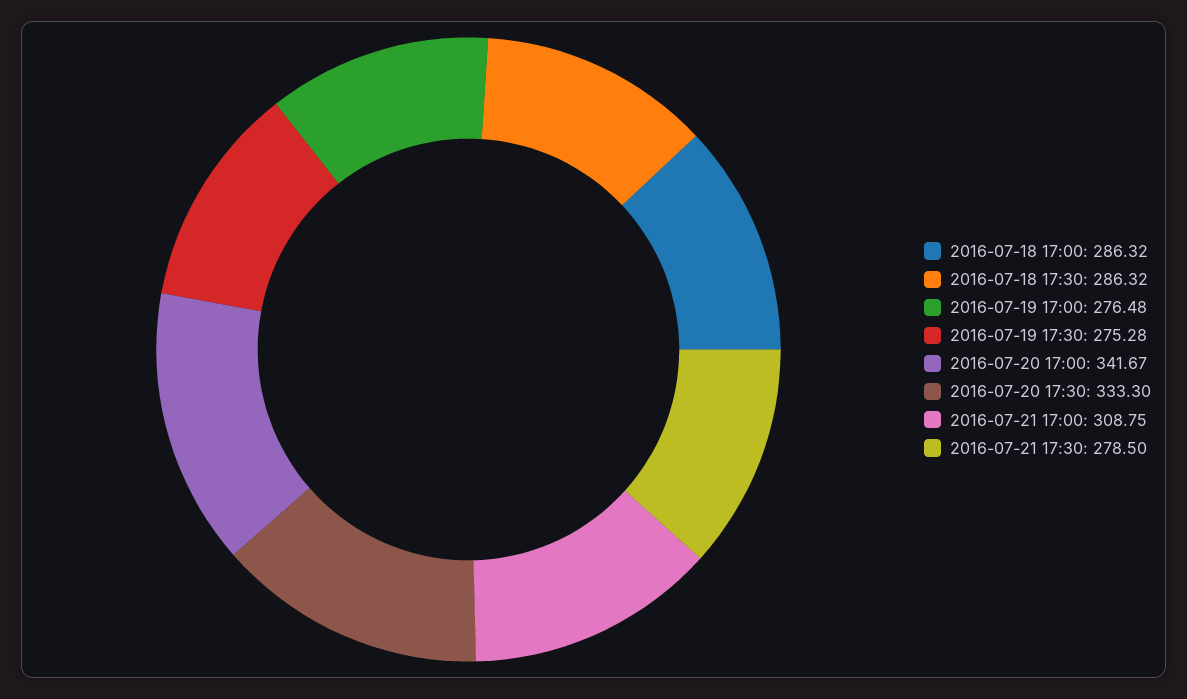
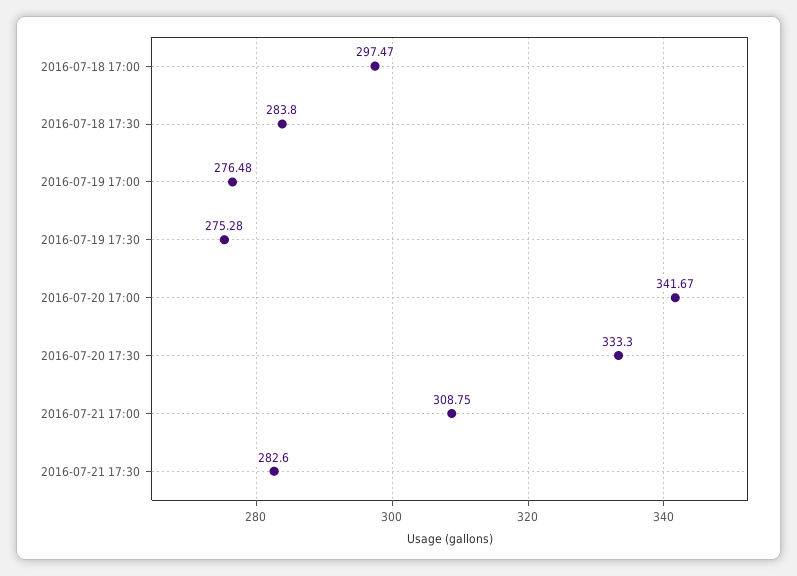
2016-07-18 17:00: 286.32 -> 297.47
2016-07-18 17:30: 286.32 -> 283.8
2016-07-21 17:30: 278.5 -> 282.6

